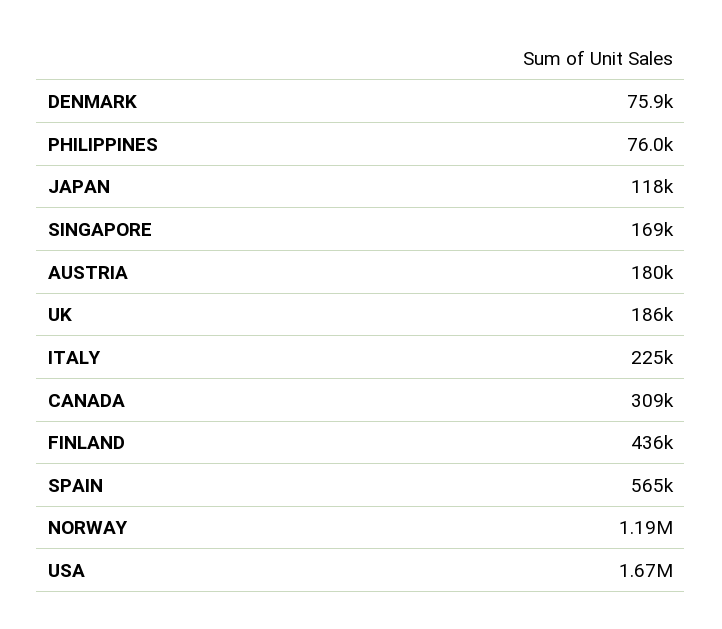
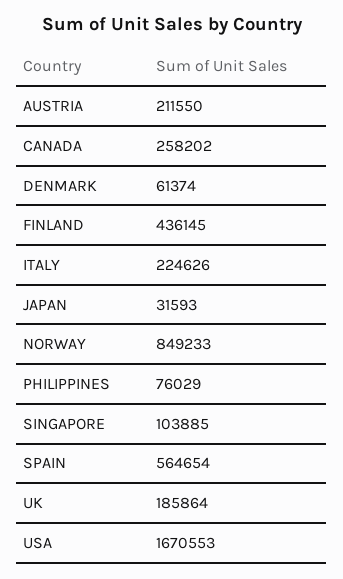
DENMARK: 75900 -> 61374
JAPAN: 118000 -> 31593
SINGAPORE: 169000 -> 103885
AUSTRIA: 180000 -> 211550
CANADA: 309000 -> 258202
NORWAY: 1190000 -> 849233

